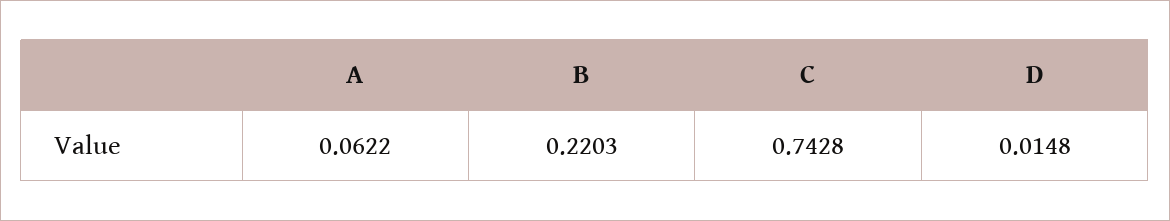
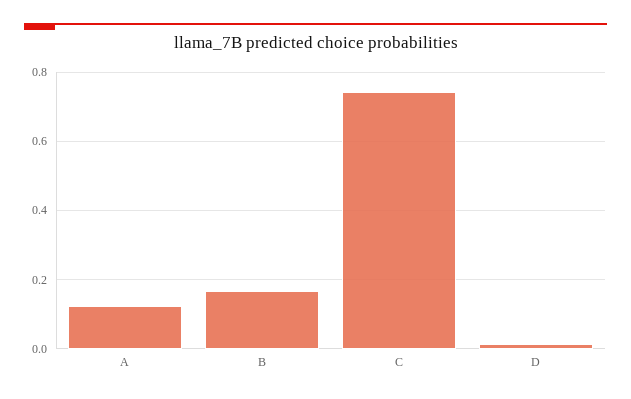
A: 0.0622 -> 0.12
B: 0.2203 -> 0.16

